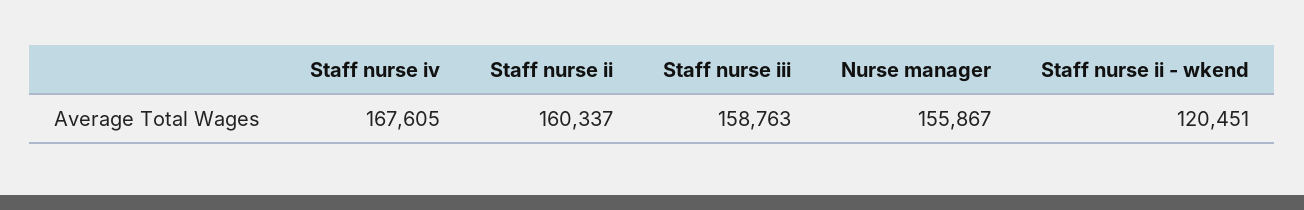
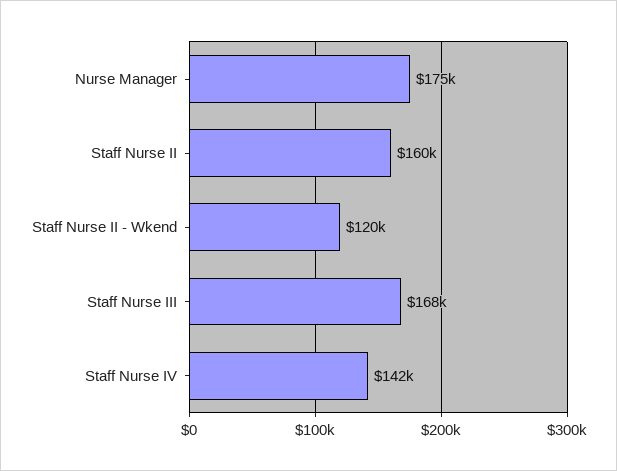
Staff nurse iv: 167605 -> 142000
Staff nurse iii: 158763 -> 168000
Nurse manager: 155867 -> 175000

